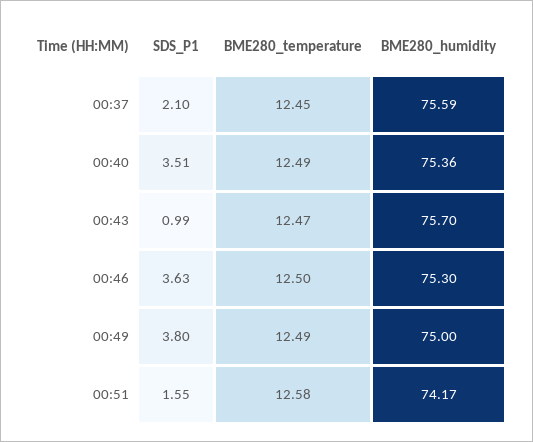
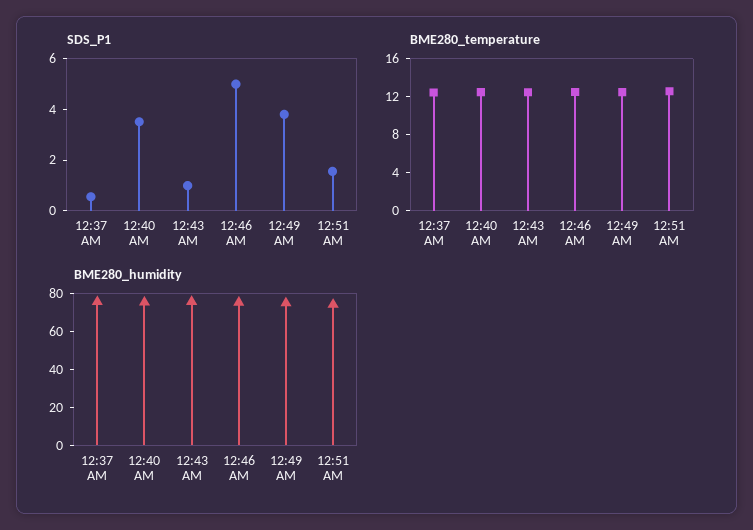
SDS_P1, 00:37: 2.1 -> 0.5
SDS_P1, 00:46: 3.63 -> 5

